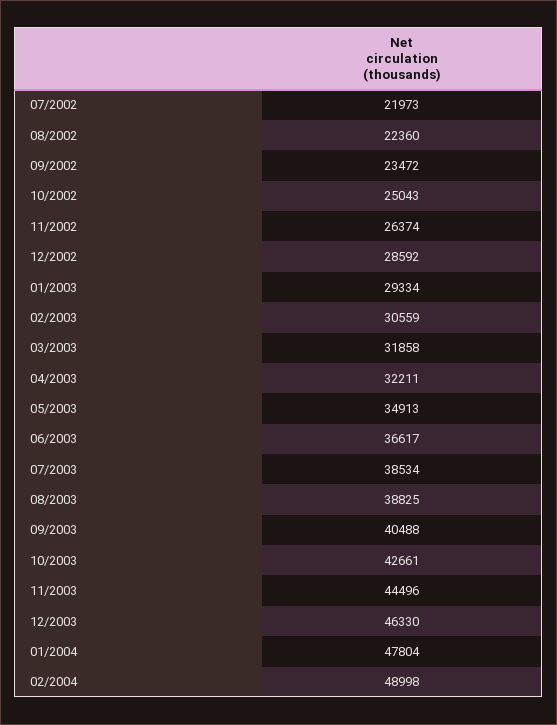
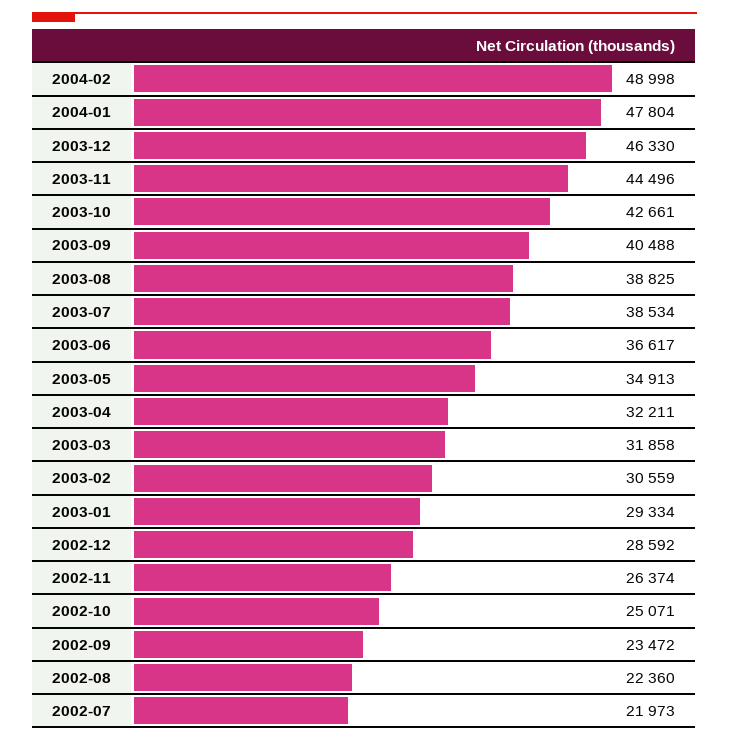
10/2002: 25043 -> 25071

